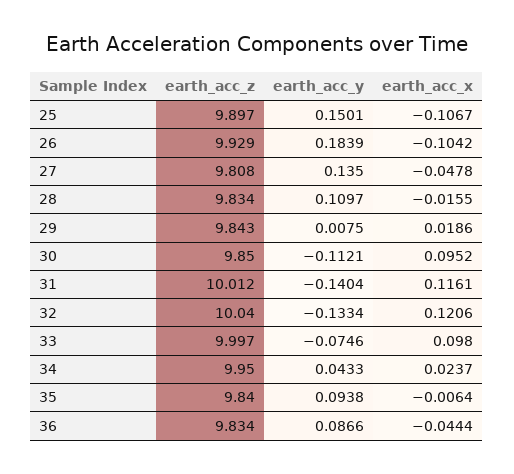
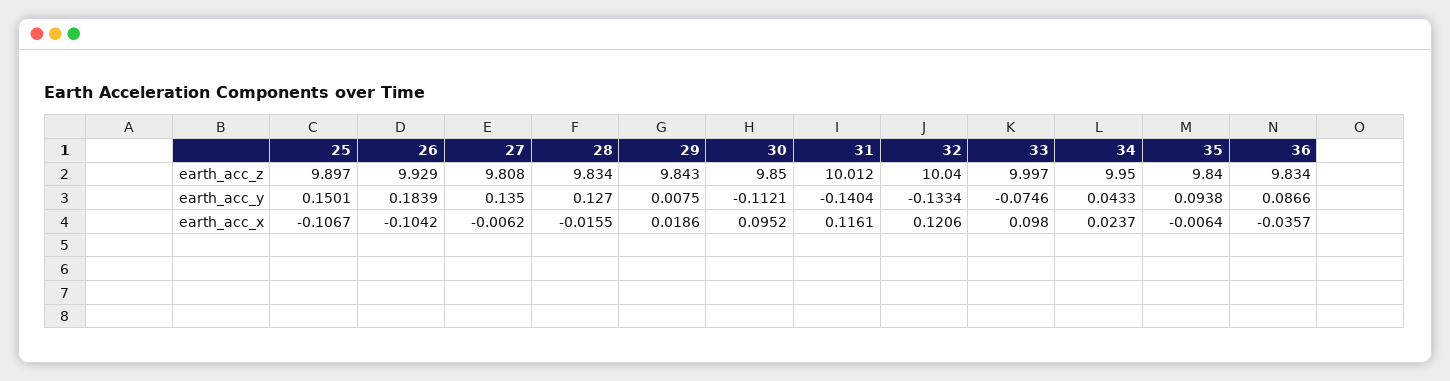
earth_acc_x, 27: -0.0478 -> -0.0062
earth_acc_y, 28: 0.1097 -> 0.127
earth_acc_x, 36: -0.0444 -> -0.0357

